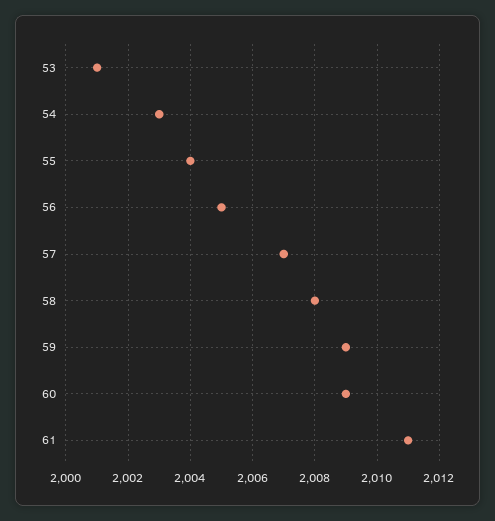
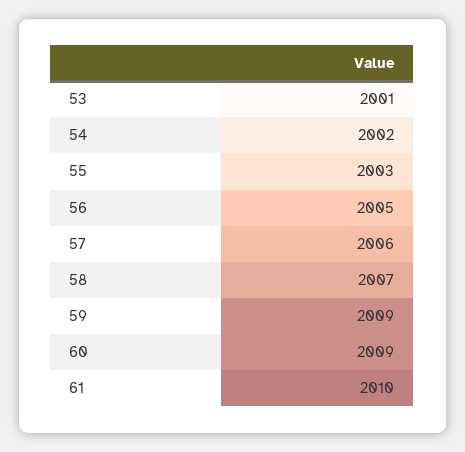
54: 2003 -> 2002
55: 2004 -> 2003
57: 2007 -> 2006
58: 2008 -> 2007
61: 2011 -> 2010

